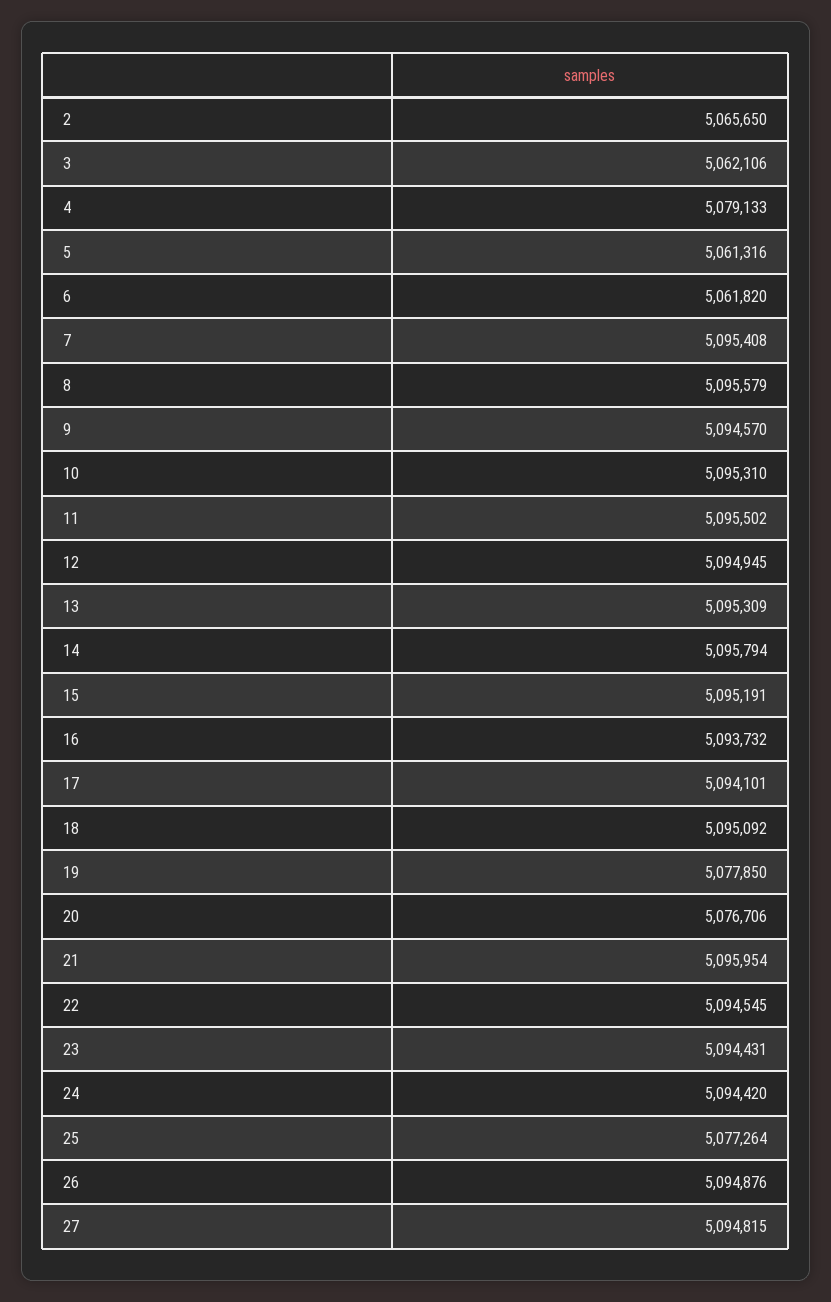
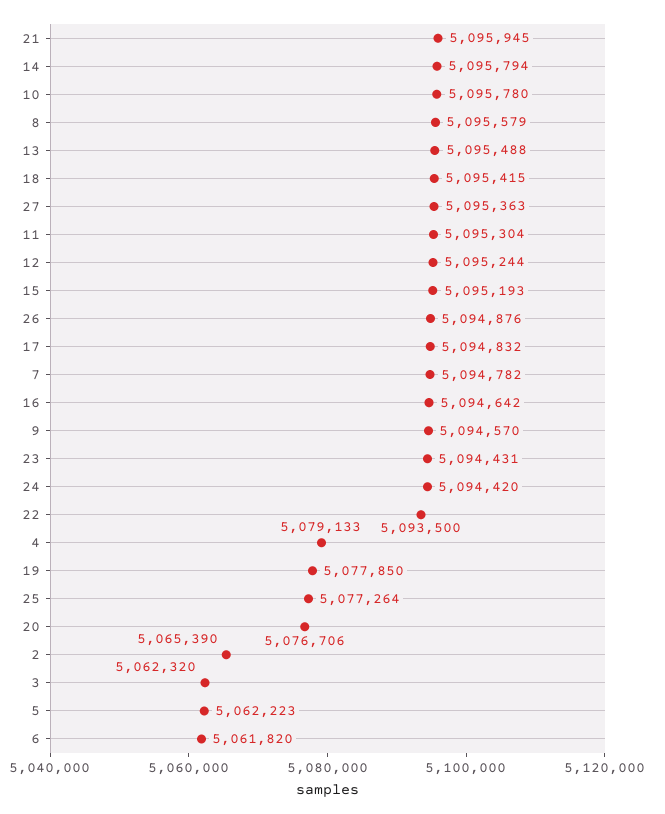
2: 5065650 -> 5065390
3: 5062106 -> 5062320
5: 5061316 -> 5062223
7: 5095408 -> 5094782
10: 5095310 -> 5095780
11: 5095502 -> 5095304
12: 5094945 -> 5095244
13: 5095309 -> 5095488
15: 5095191 -> 5095193
16: 5093732 -> 5094642
17: 5094101 -> 5094832
18: 5095092 -> 5095415
21: 5095954 -> 5095945
22: 5094545 -> 5093500
27: 5094815 -> 5095363

